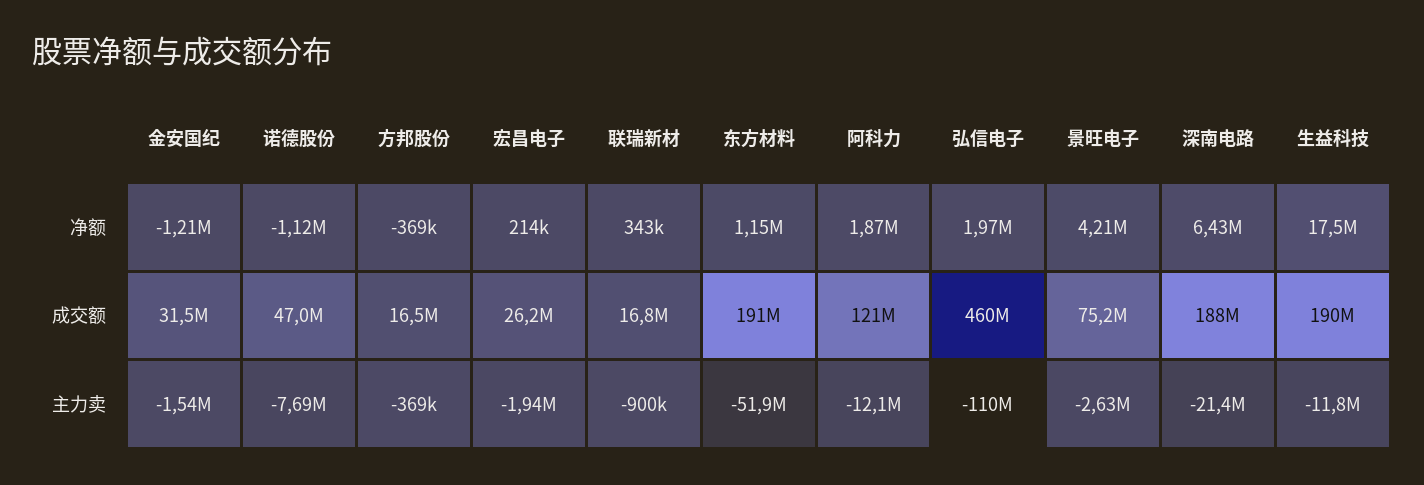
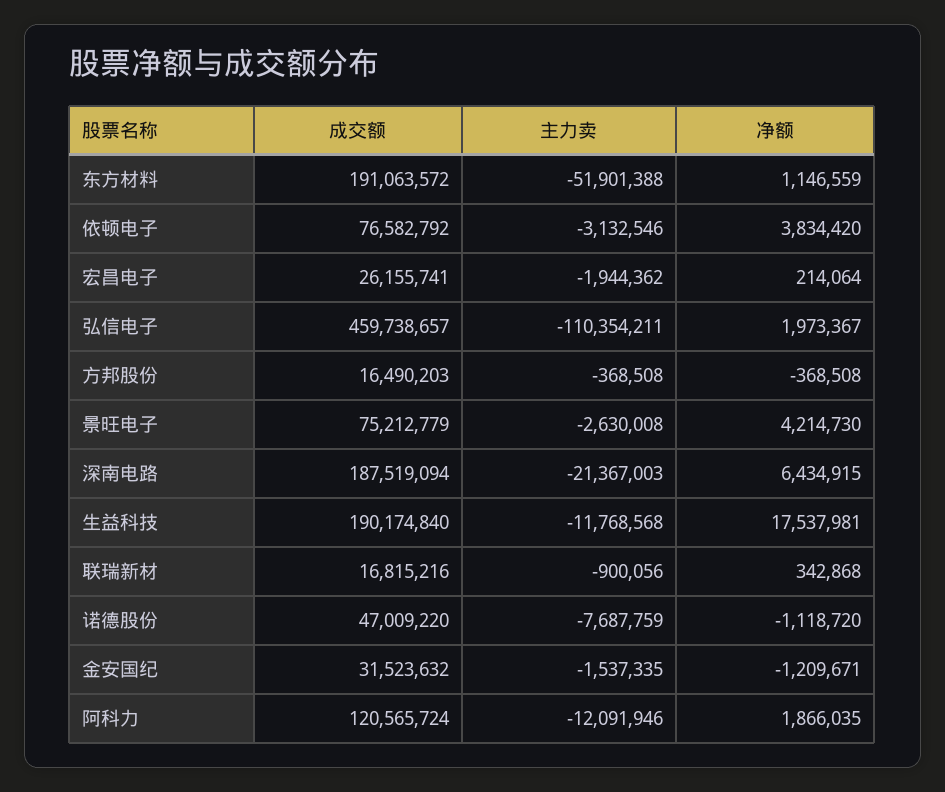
依顿电子, 成交额: none -> 76582792
依顿电子, 主力卖: none -> -3132546
依顿电子, 净额: none -> 3834420

